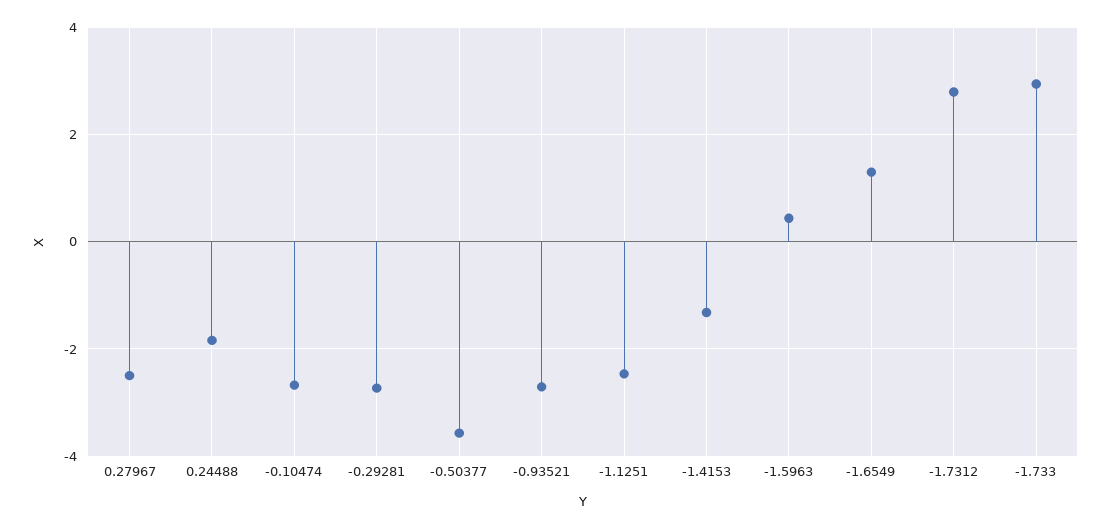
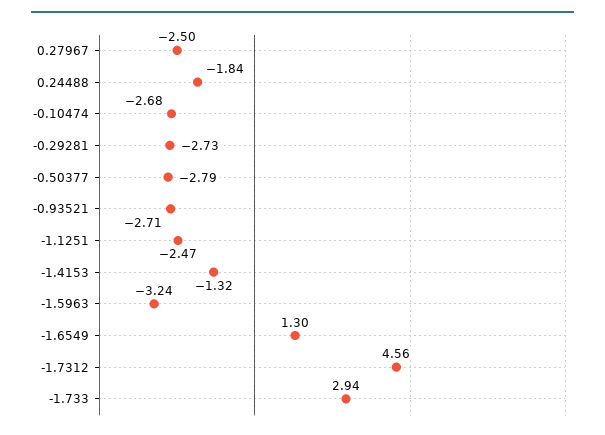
-0.50377: -3.6 -> -2.79
-1.5963: 0.4 -> -3.24
-1.7312: 2.8 -> 4.56

